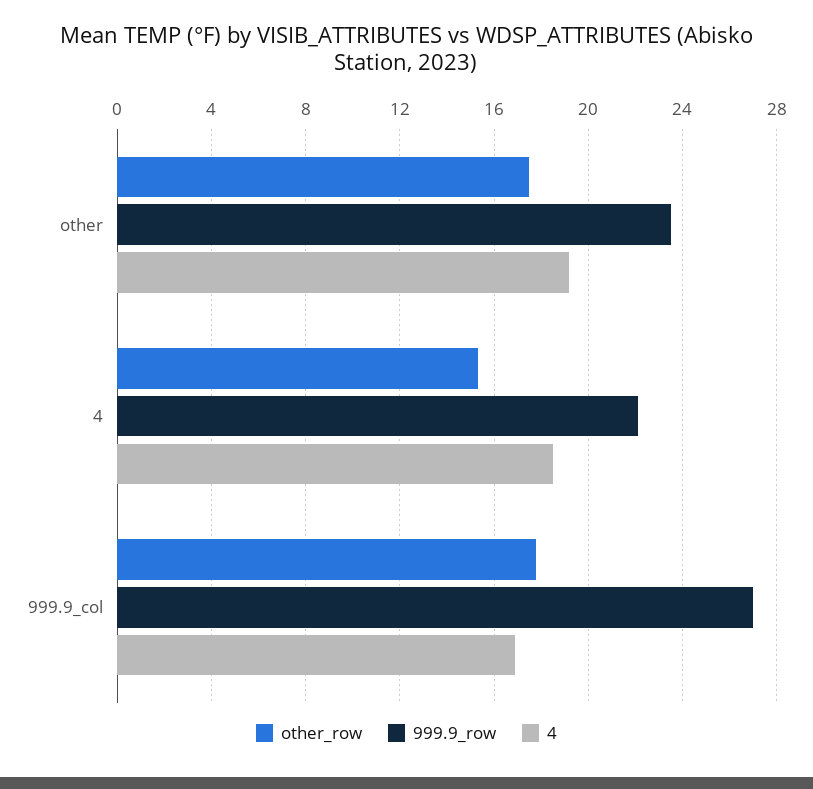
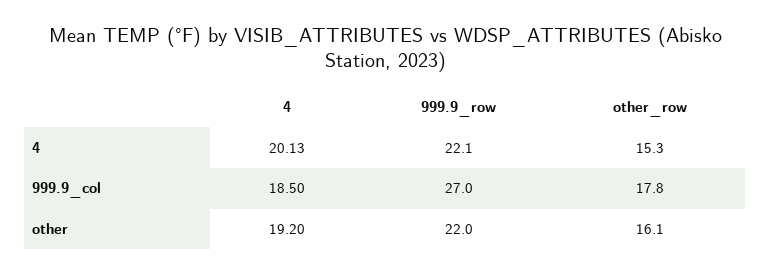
other_row, other: 17.5 -> 16.1
999.9_row, other: 23.5 -> 22
4, 4: 18.5 -> 20.13
4, 999.9_col: 17 -> 18.5

